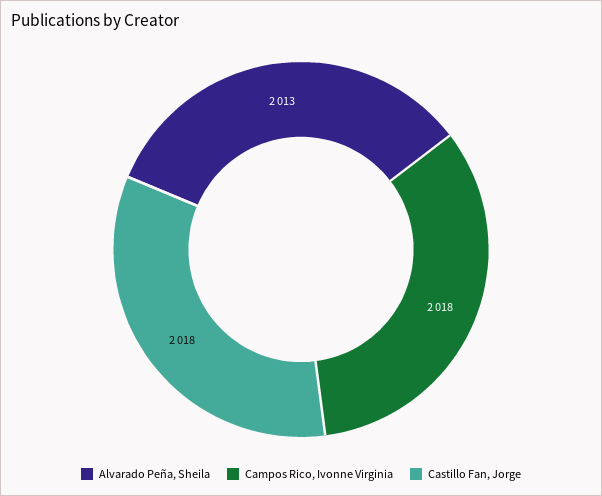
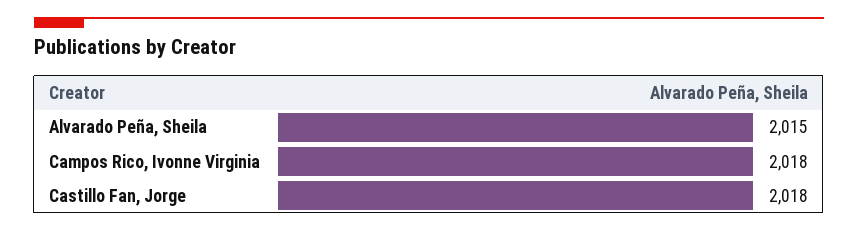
Alvarado Peña, Sheila: 2013 -> 2015

